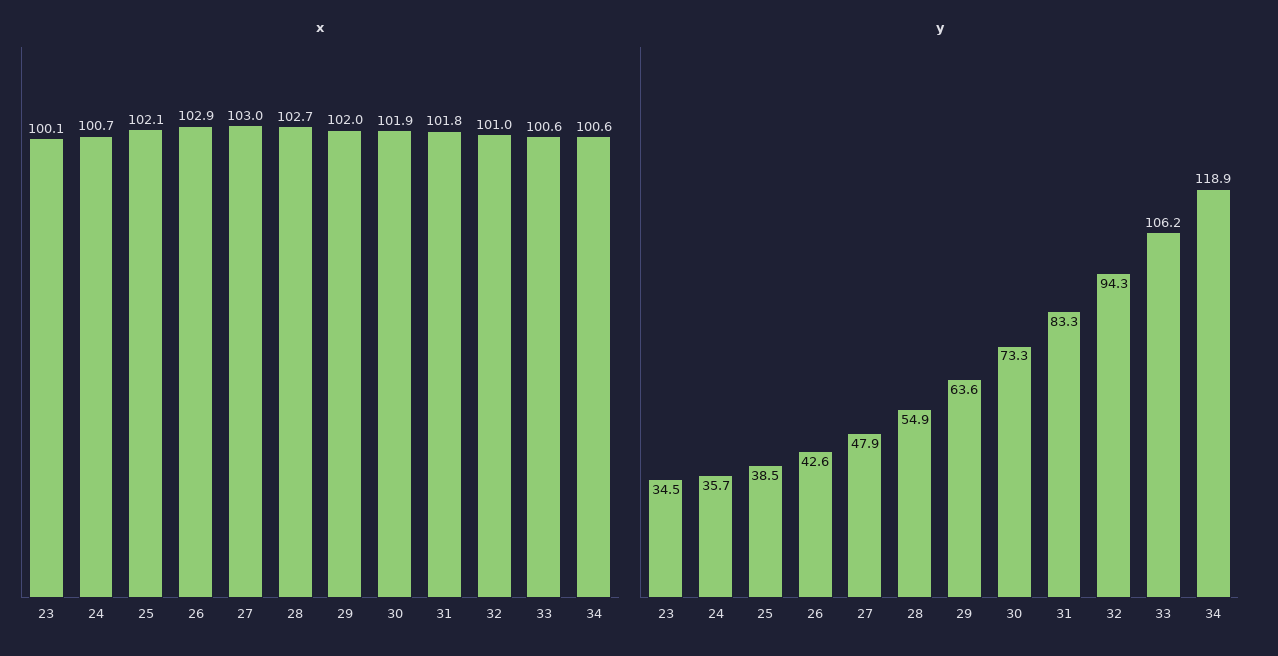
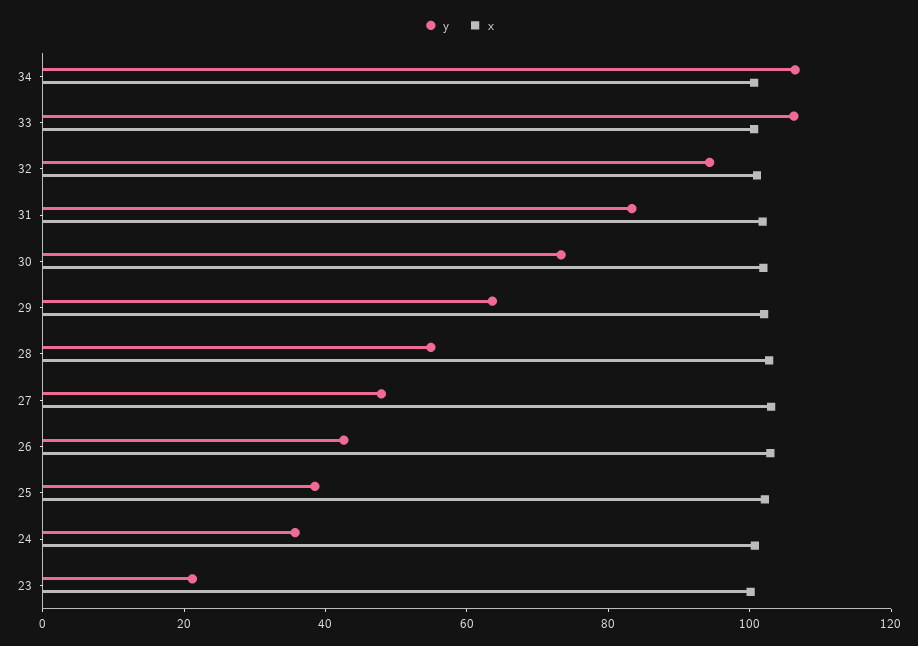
y, 23: 34.5 -> 20
y, 34: 118.9 -> 105

